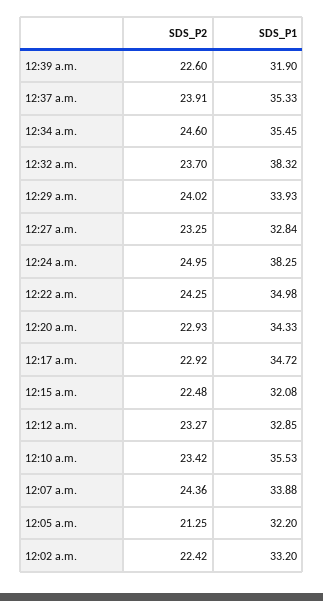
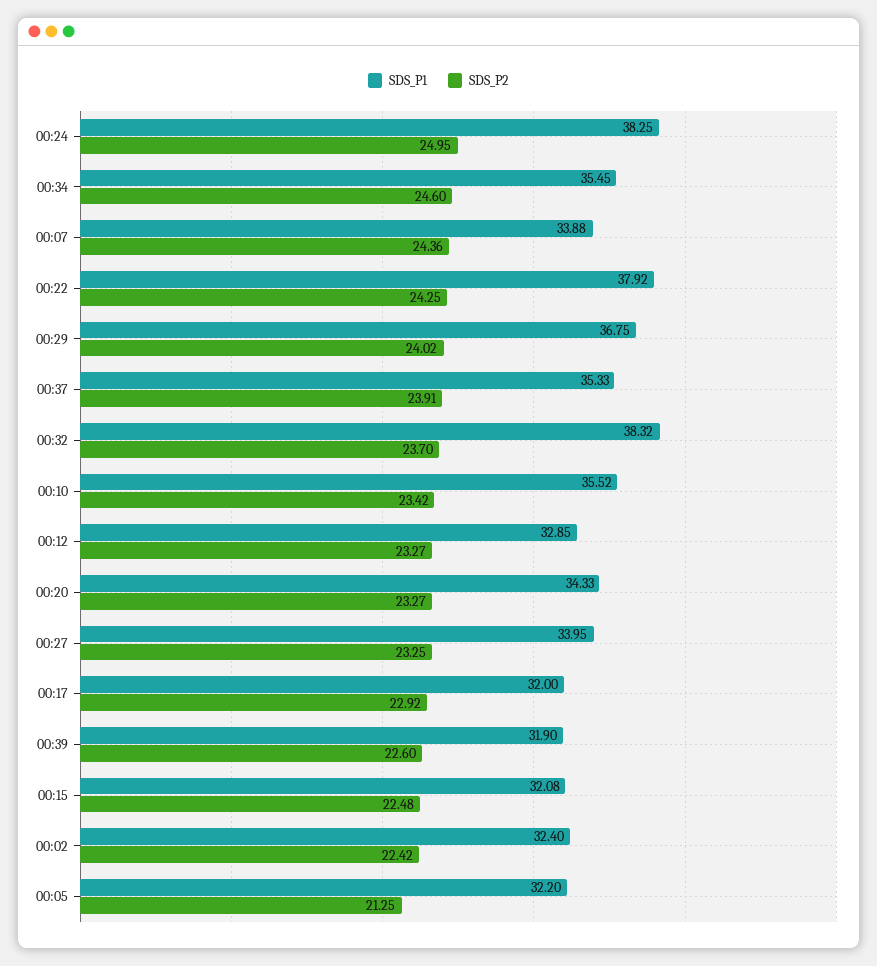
SDS_P1, 12:29 a.m.: 33.93 -> 36.75
SDS_P1, 12:27 a.m.: 32.84 -> 33.95
SDS_P1, 12:22 a.m.: 34.98 -> 37.92
SDS_P2, 12:20 a.m.: 22.93 -> 23.27
SDS_P1, 12:17 a.m.: 34.72 -> 32
SDS_P1, 12:10 a.m.: 35.53 -> 35.52
SDS_P1, 12:02 a.m.: 33.2 -> 32.4

